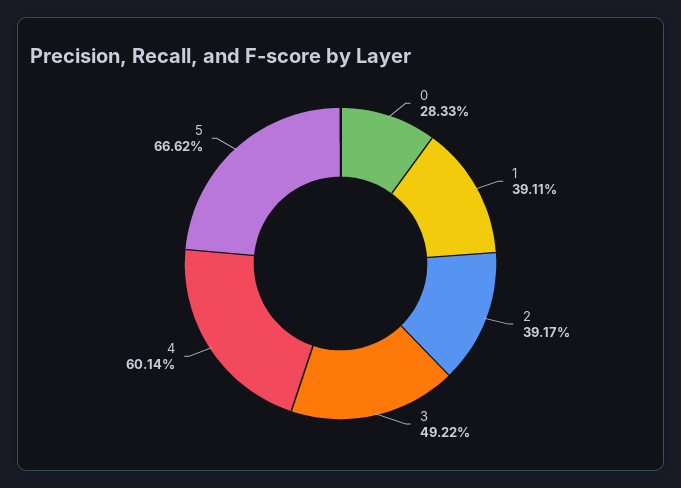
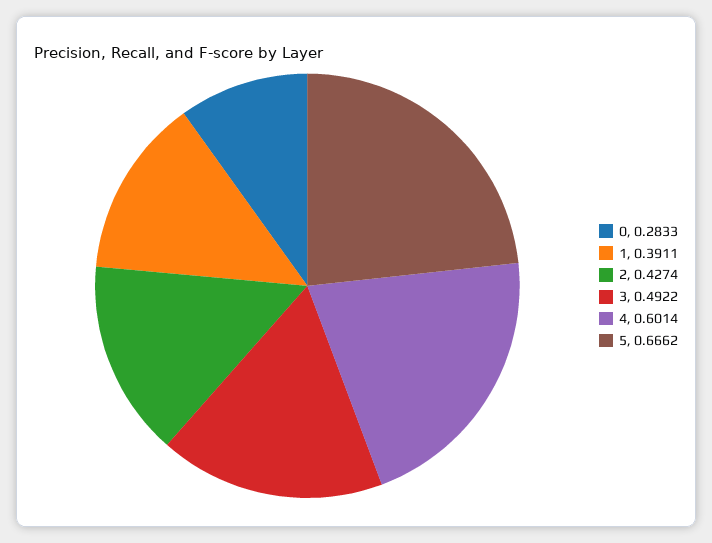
2: 0.3917 -> 0.4274

